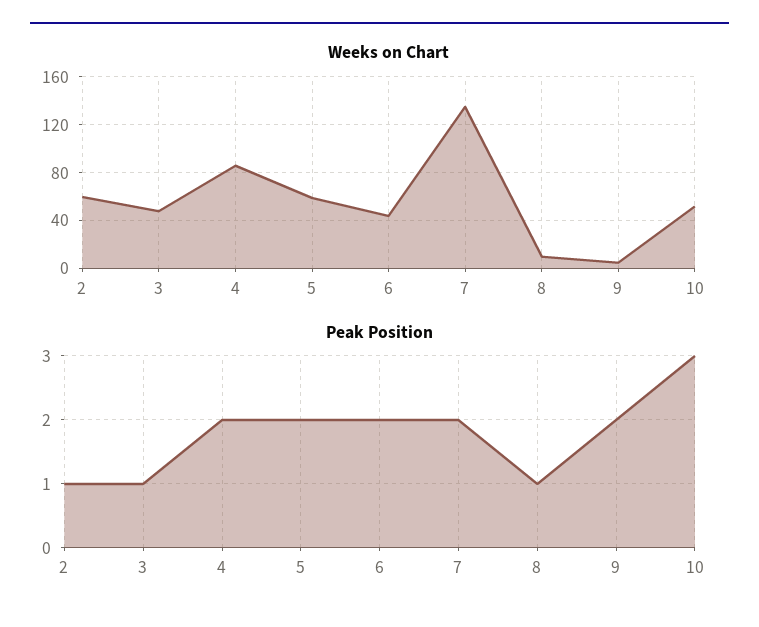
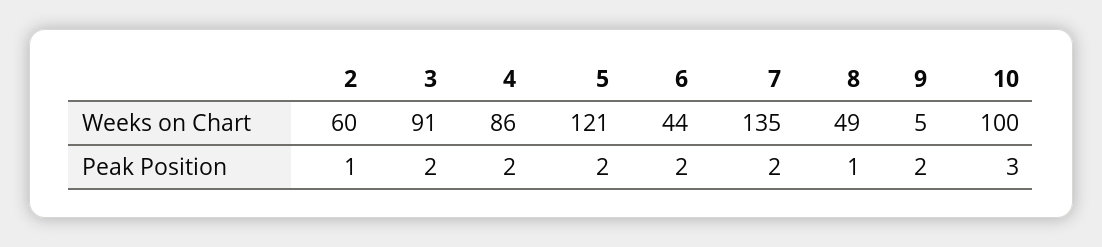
Weeks on Chart, 3: 50 -> 91
Weeks on Chart, 5: 60 -> 121
Weeks on Chart, 8: 10 -> 49
Weeks on Chart, 10: 50 -> 100
Peak Position, 3: 1 -> 2

